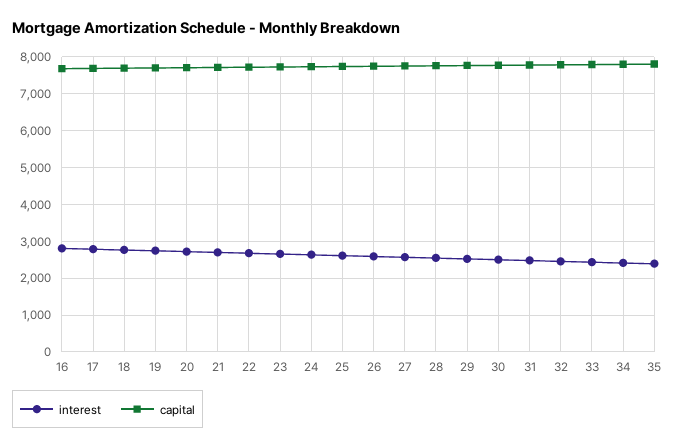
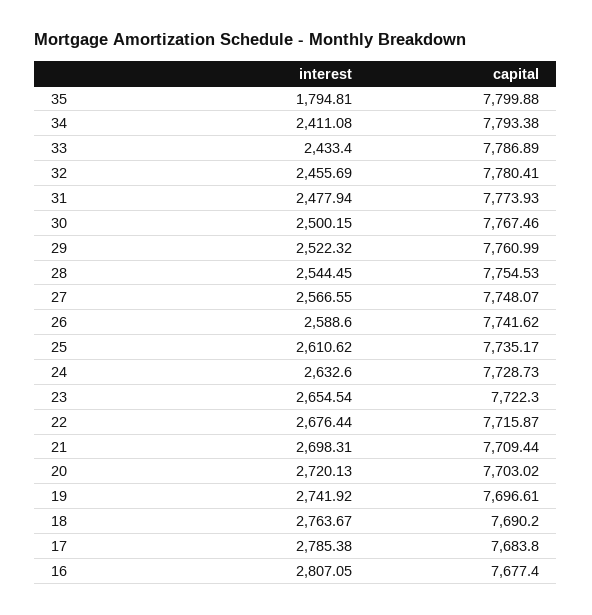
interest, 35: 2400 -> 1794.81

